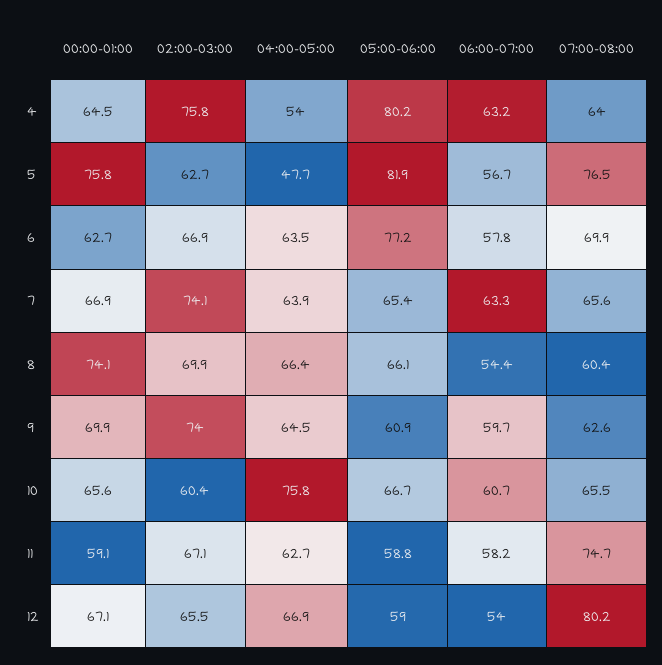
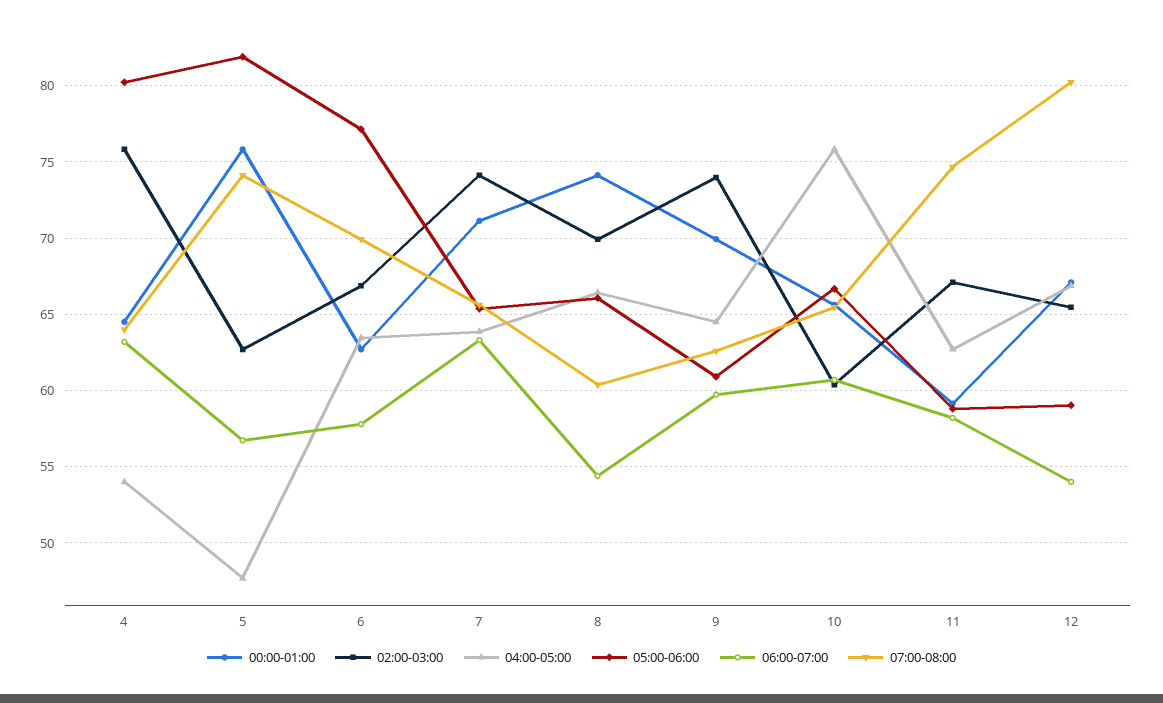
07:00-08:00, 5: 76.5 -> 74
00:00-01:00, 7: 66.9 -> 71

